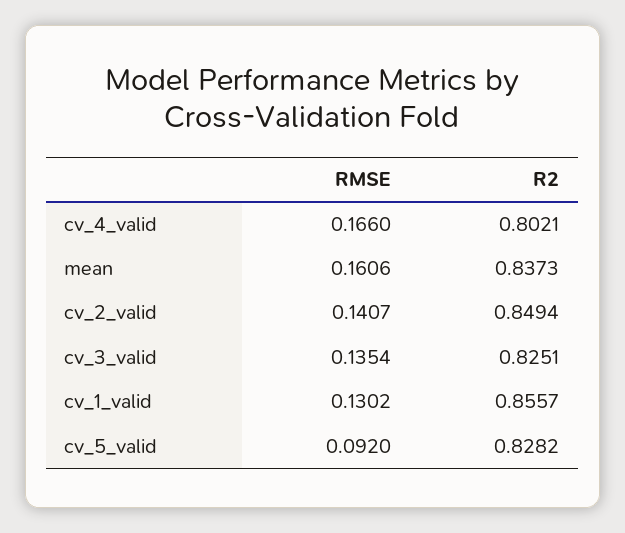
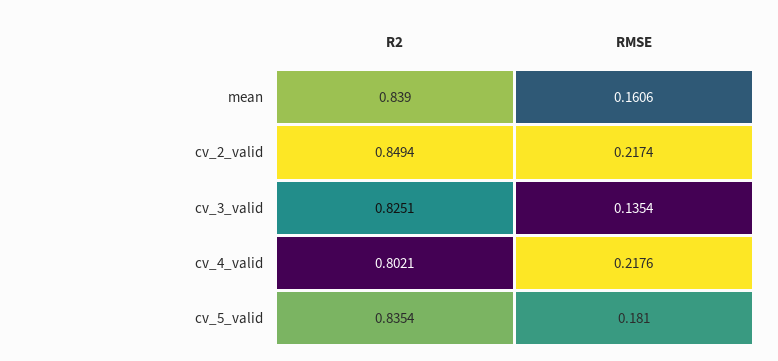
RMSE, cv_4_valid: 0.166 -> 0.2176
R2, mean: 0.8373 -> 0.839
RMSE, cv_2_valid: 0.1407 -> 0.2174
RMSE, cv_1_valid: 0.1302 -> none
R2, cv_1_valid: 0.8557 -> none
RMSE, cv_5_valid: 0.092 -> 0.181
R2, cv_5_valid: 0.8282 -> 0.8354

